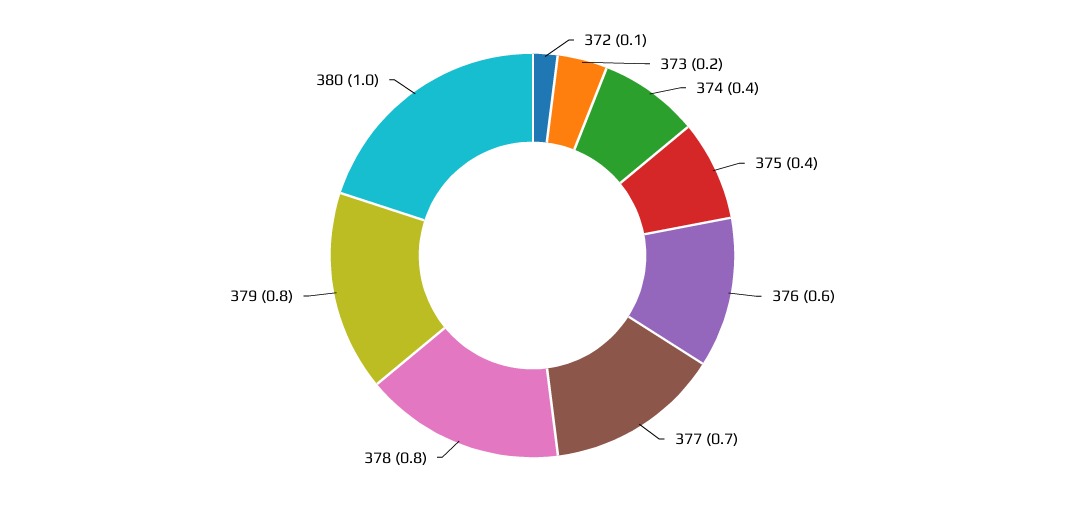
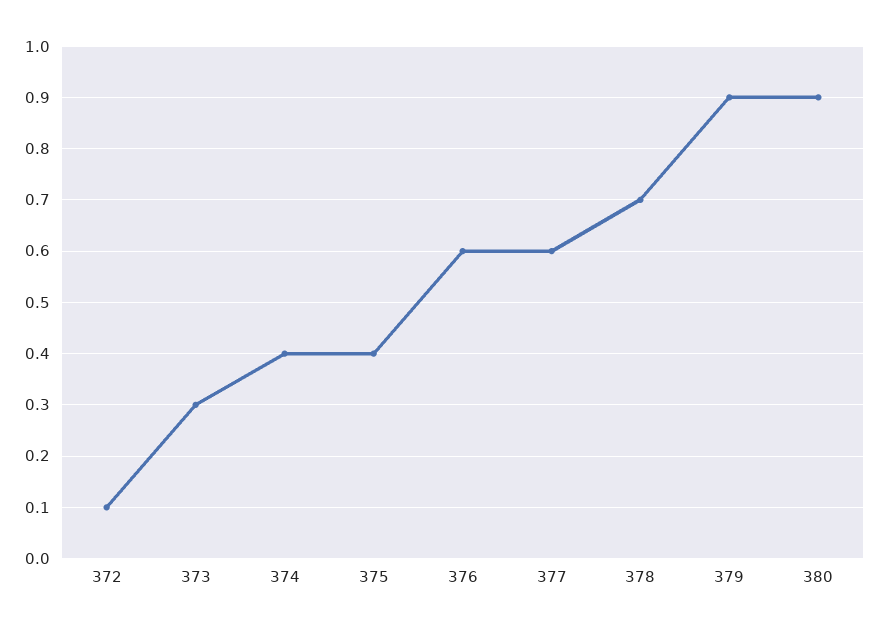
373: 0.2 -> 0.3
377: 0.7 -> 0.6
378: 0.8 -> 0.7
379: 0.8 -> 0.9
380: 1 -> 0.9

